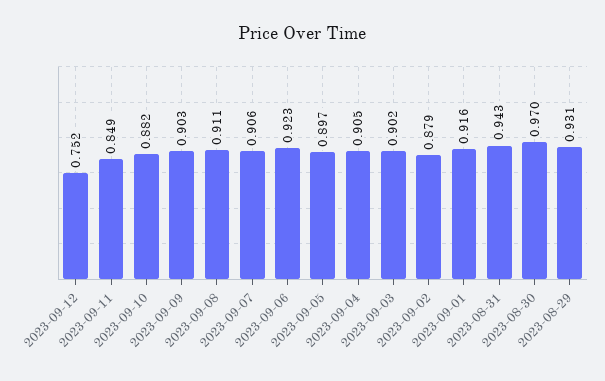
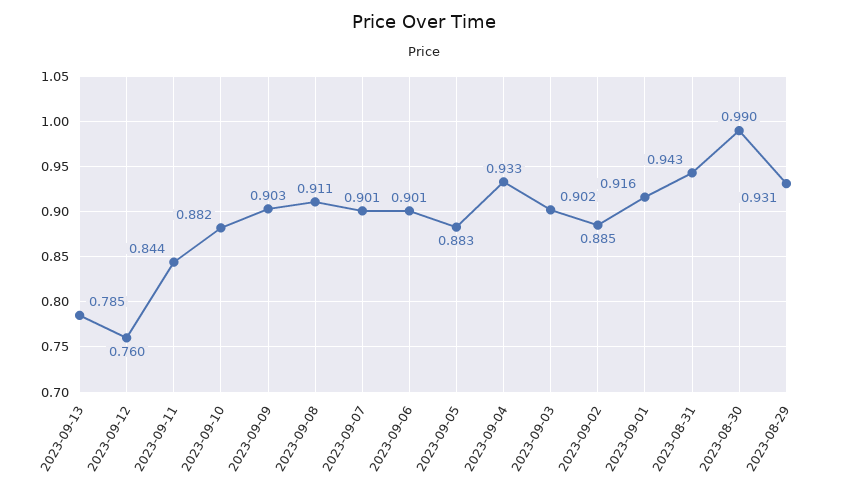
2023-09-12: 0.752 -> 0.76
2023-09-11: 0.849 -> 0.844
2023-09-07: 0.906 -> 0.901
2023-09-06: 0.923 -> 0.901
2023-09-05: 0.897 -> 0.883
2023-09-04: 0.905 -> 0.933
2023-09-02: 0.879 -> 0.885
2023-08-30: 0.97 -> 0.99
2023-09-13: none -> 0.785

